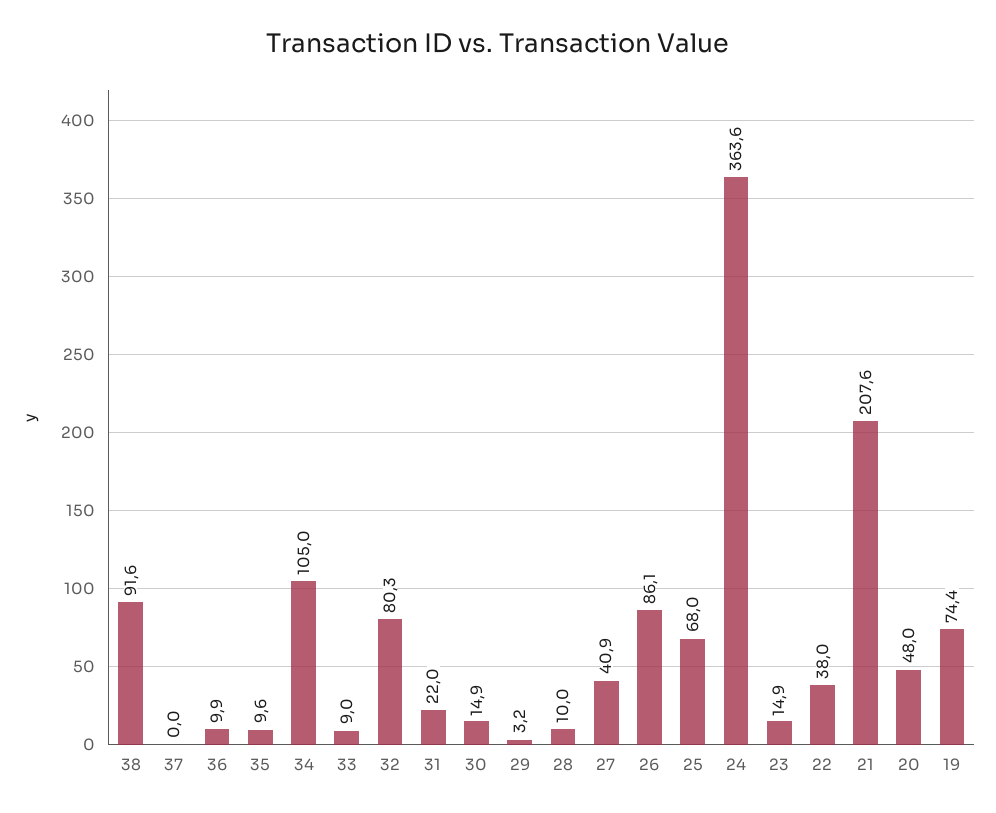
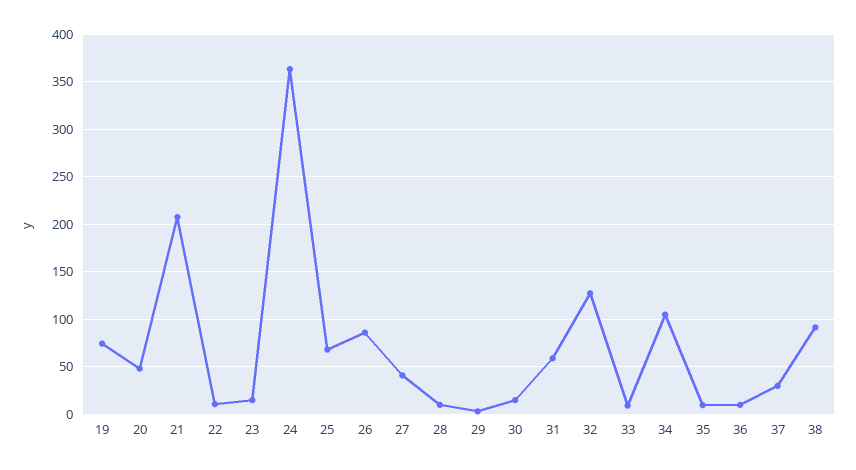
37: 0 -> 30
32: 80.3 -> 130
31: 22 -> 60
22: 38 -> 10

